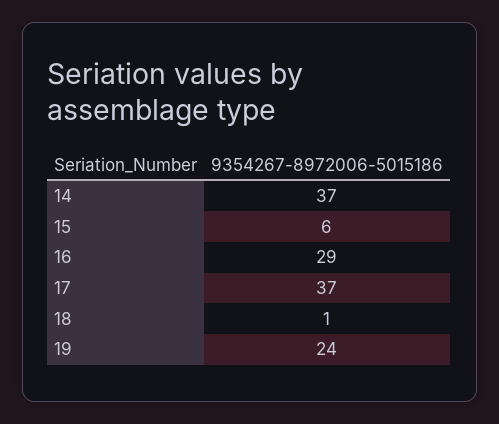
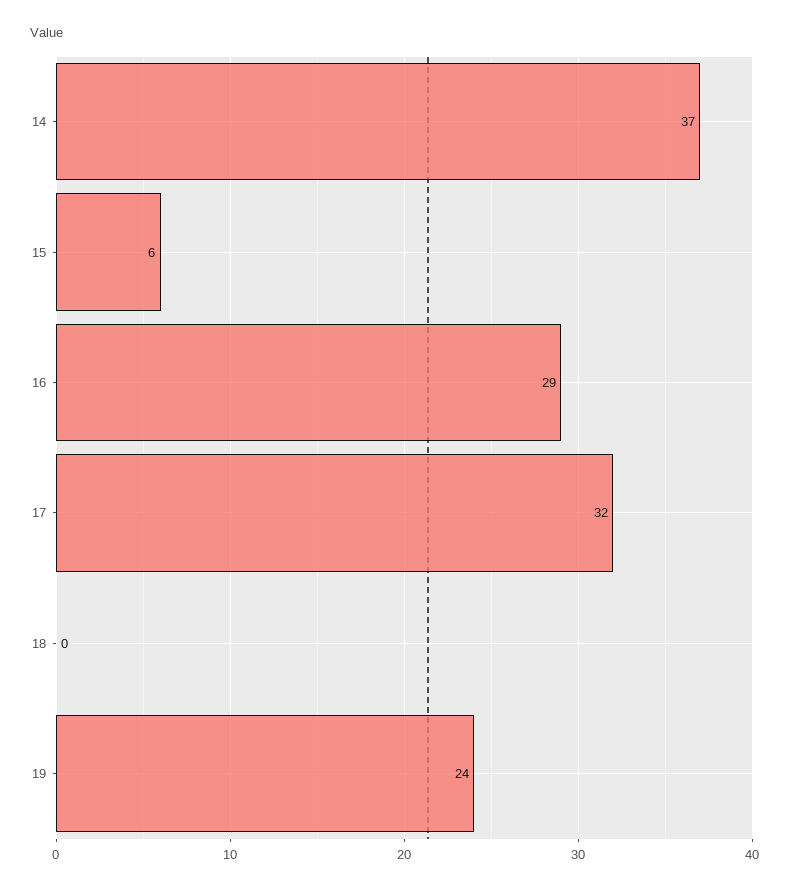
17: 37 -> 32
18: 1 -> 0

